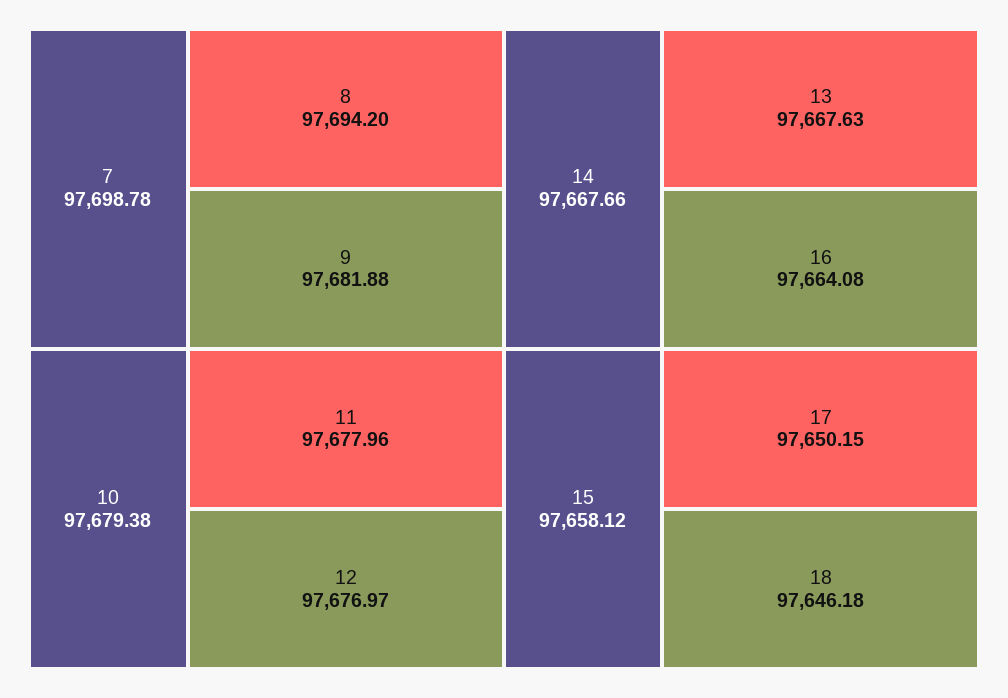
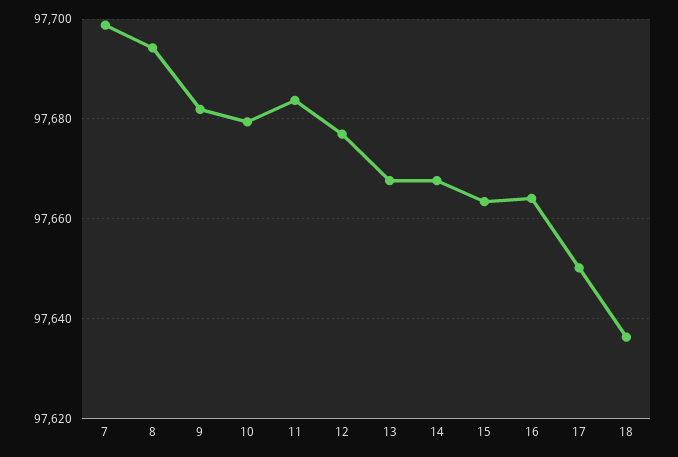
11: 97677.96 -> 97684
15: 97658.12 -> 97664
18: 97646.18 -> 97636

